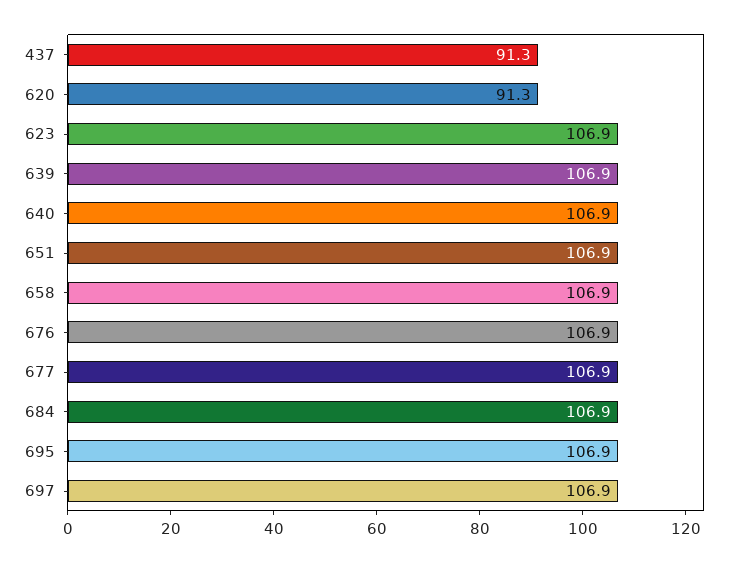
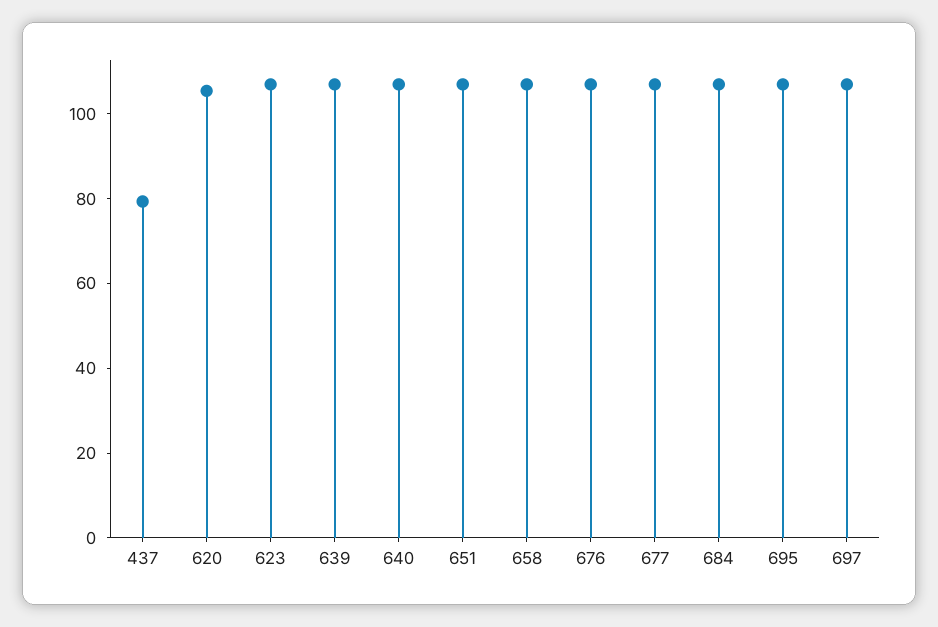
437: 91.3 -> 80
620: 91.3 -> 105

